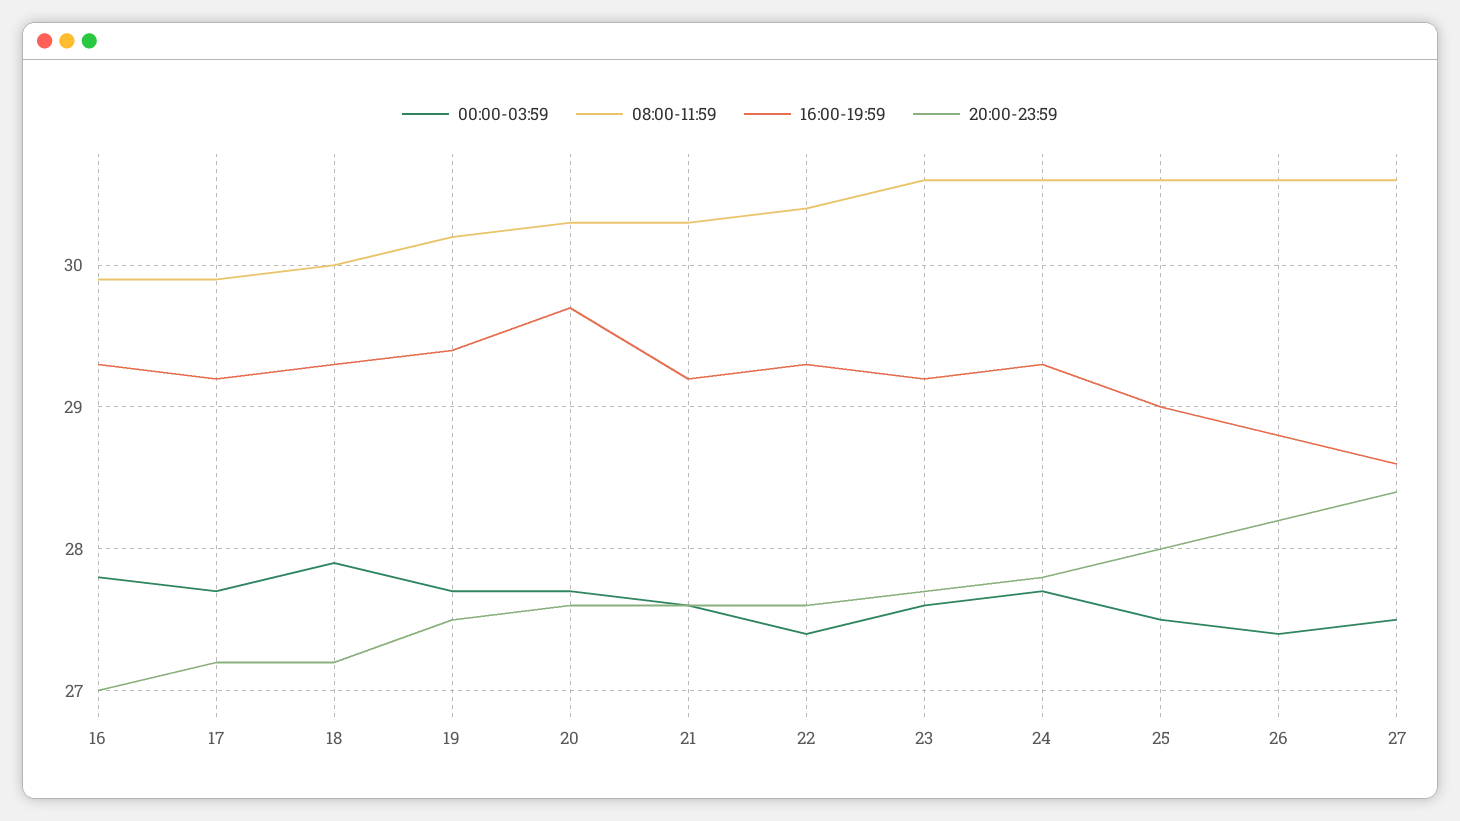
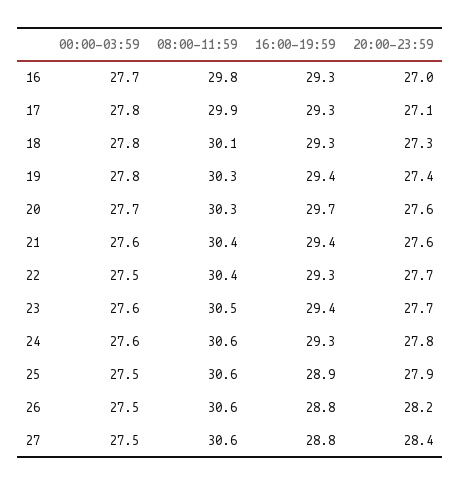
00:00-03:59, 16: 27.8 -> 27.7
08:00-11:59, 16: 29.9 -> 29.8
00:00-03:59, 17: 27.7 -> 27.8
16:00-19:59, 17: 29.2 -> 29.3
20:00-23:59, 17: 27.2 -> 27.1
00:00-03:59, 18: 27.9 -> 27.8
08:00-11:59, 18: 30 -> 30.1
20:00-23:59, 18: 27.2 -> 27.3
00:00-03:59, 19: 27.7 -> 27.8
08:00-11:59, 19: 30.2 -> 30.3
20:00-23:59, 19: 27.5 -> 27.4
08:00-11:59, 21: 30.3 -> 30.4
16:00-19:59, 21: 29.2 -> 29.4
00:00-03:59, 22: 27.4 -> 27.5
20:00-23:59, 22: 27.6 -> 27.7
08:00-11:59, 23: 30.6 -> 30.5
16:00-19:59, 23: 29.2 -> 29.4
00:00-03:59, 24: 27.7 -> 27.6
16:00-19:59, 25: 29 -> 28.9
20:00-23:59, 25: 28 -> 27.9
00:00-03:59, 26: 27.4 -> 27.5
16:00-19:59, 27: 28.6 -> 28.8

